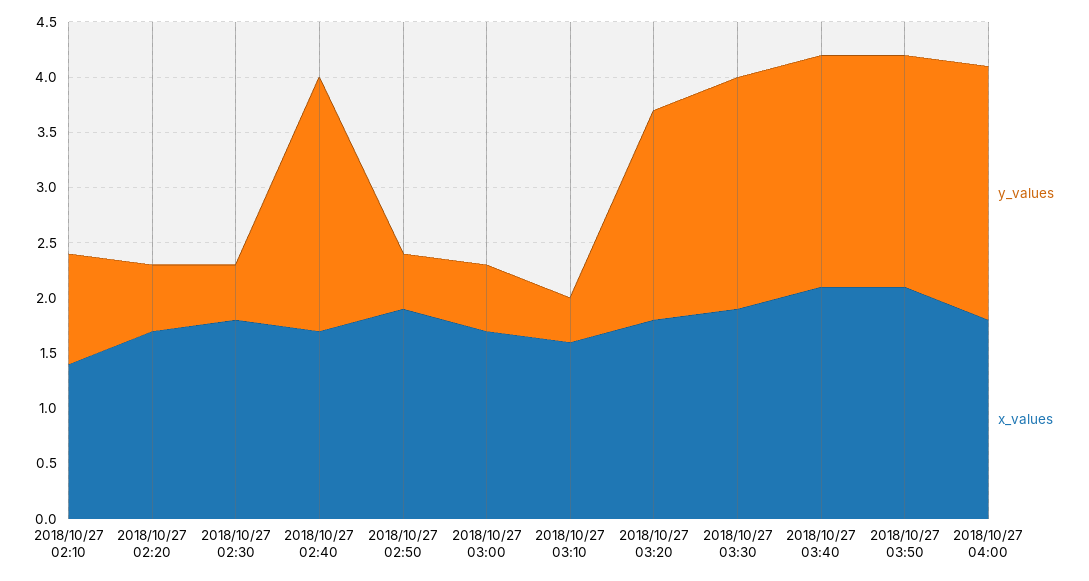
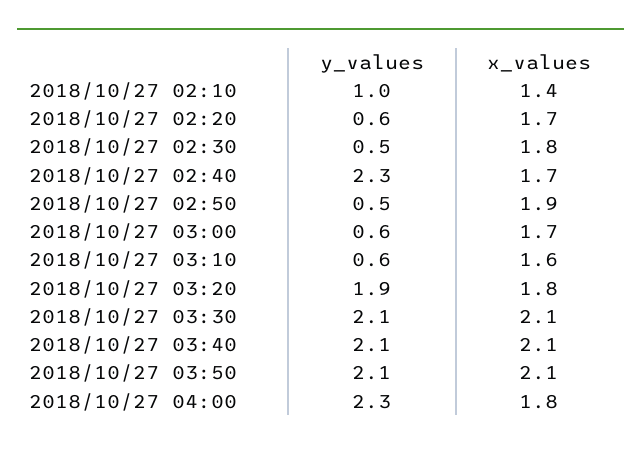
y_values, 2018/10/27 03:10: 0.4 -> 0.6
x_values, 2018/10/27 03:30: 1.9 -> 2.1

